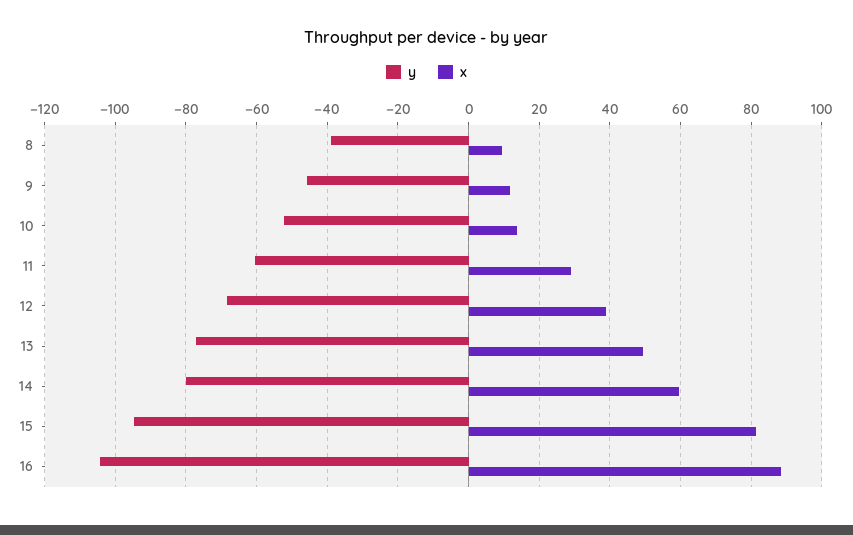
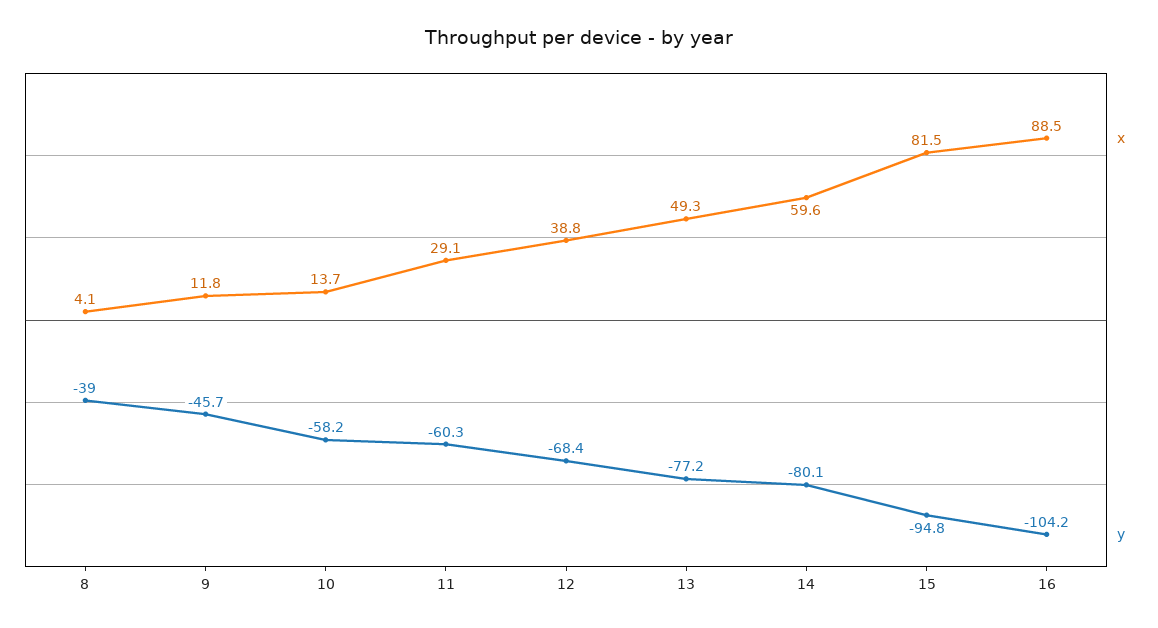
x, 8: 10 -> 4.1
y, 10: -52 -> -58.2

